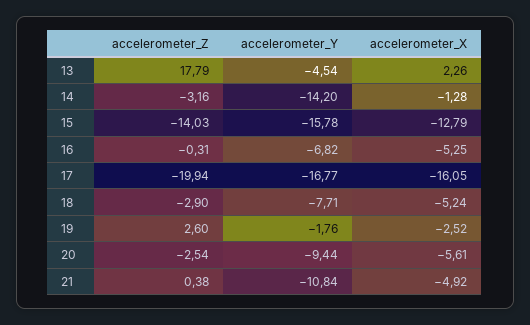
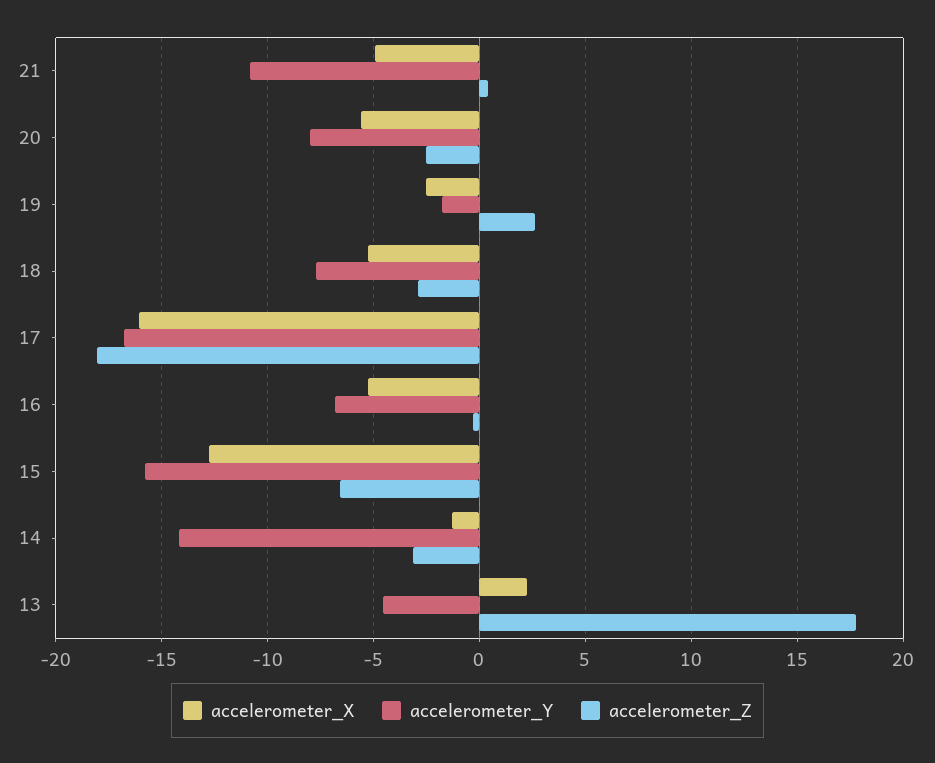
accelerometer_Z, 15: -14.03 -> -6.5
accelerometer_Z, 17: -19.94 -> -18
accelerometer_Y, 20: -9.44 -> -8

